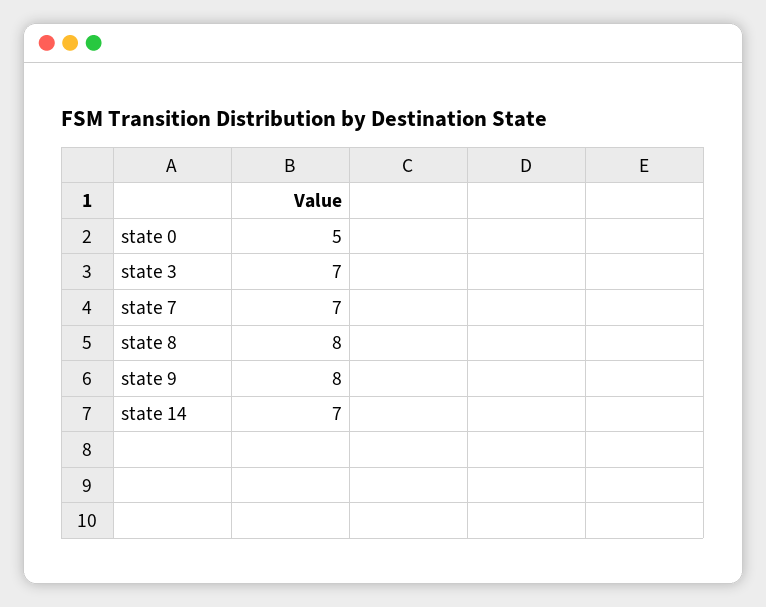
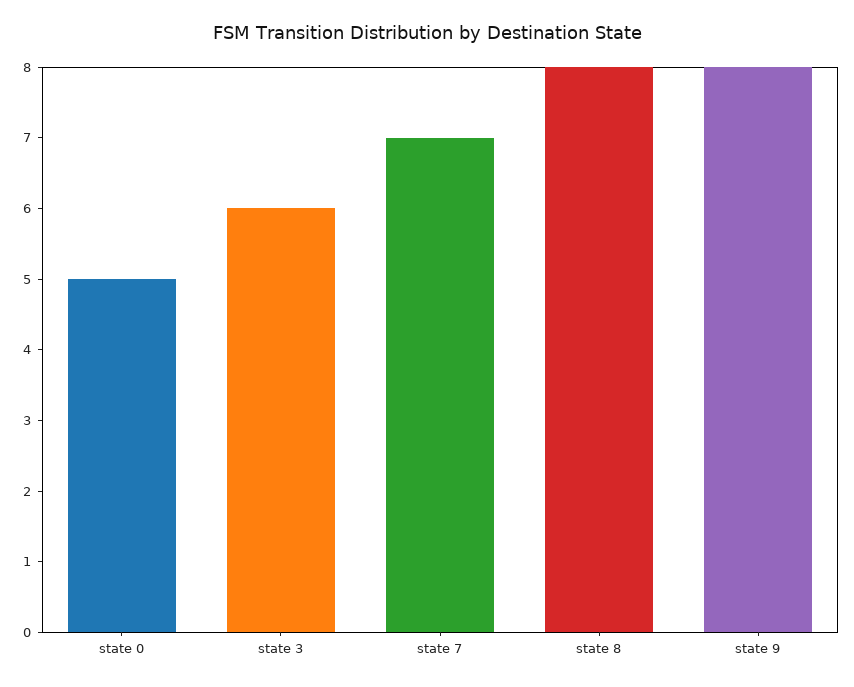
state 3: 7 -> 6
state 14: 7 -> none

